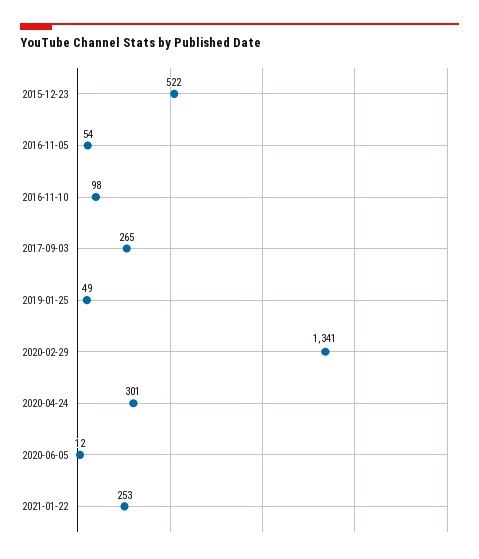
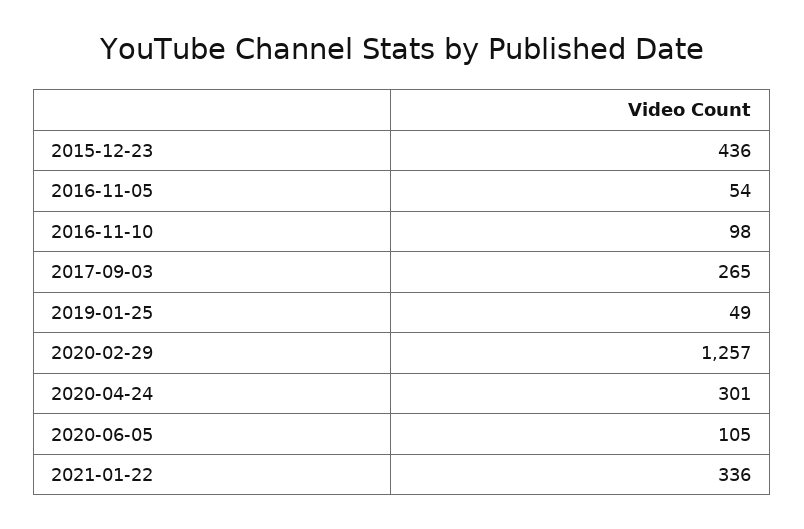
2015-12-23: 522 -> 436
2020-02-29: 1341 -> 1257
2020-06-05: 12 -> 105
2021-01-22: 253 -> 336

